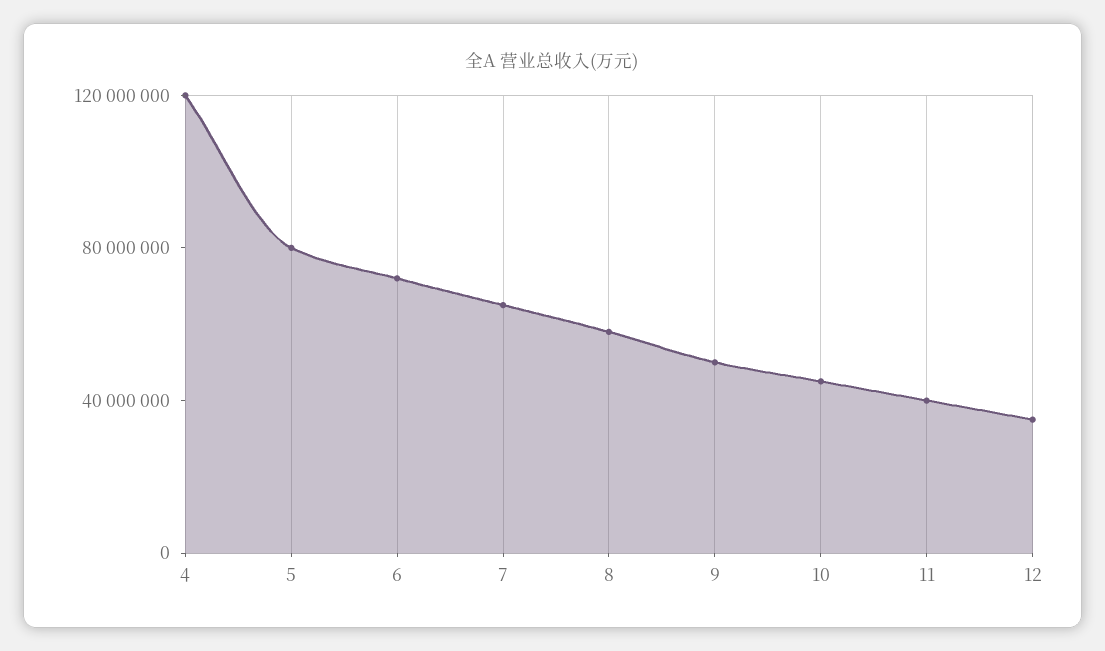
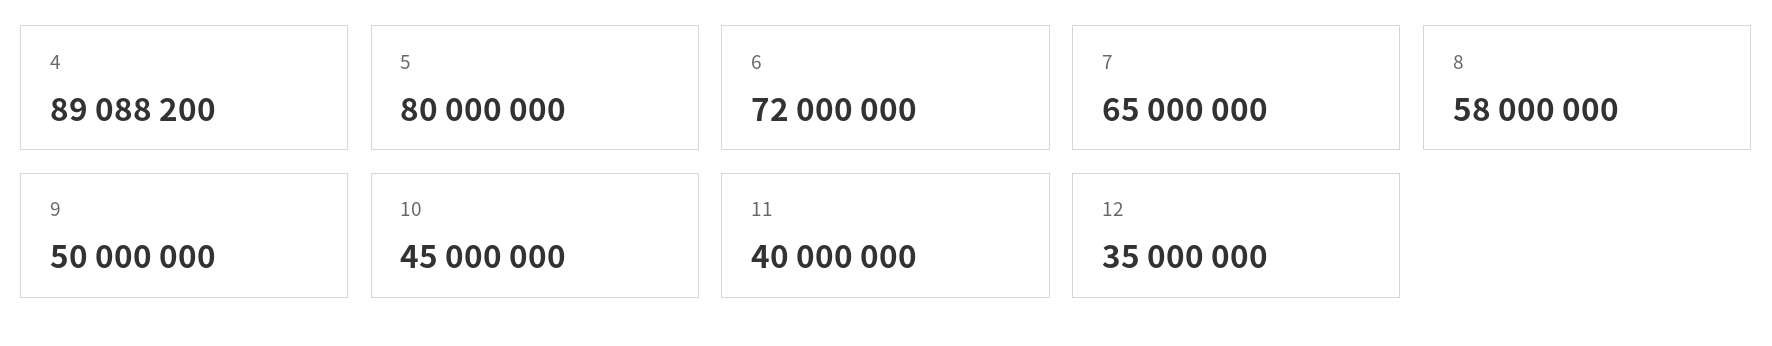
4: 120000000 -> 89088200

